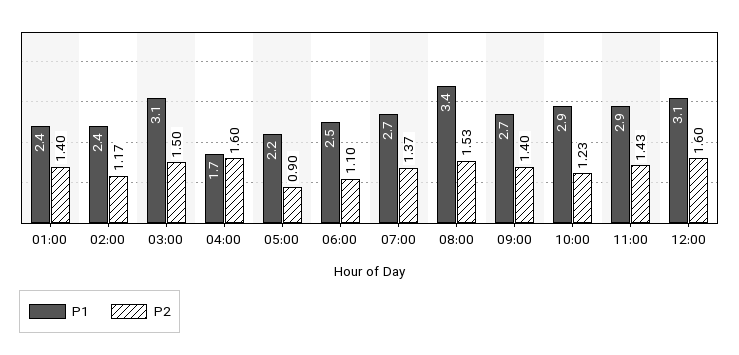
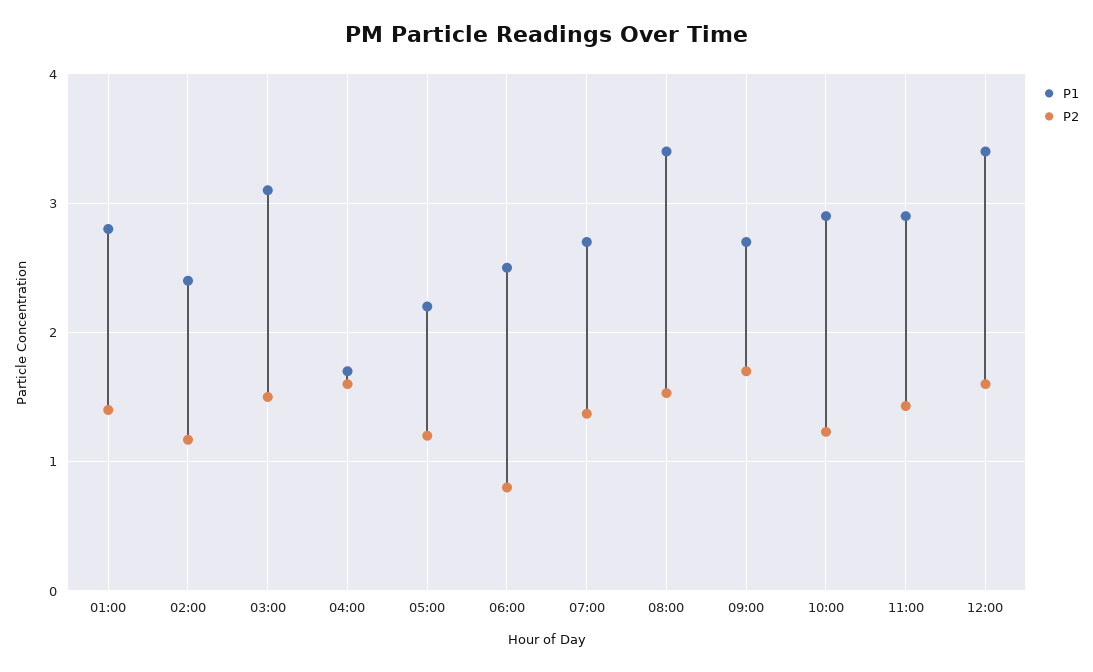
P1, 01:00: 2.4 -> 2.8
P2, 05:00: 0.9 -> 1.2
P2, 06:00: 1.1 -> 0.8
P2, 09:00: 1.4 -> 1.7
P1, 12:00: 3.1 -> 3.4

